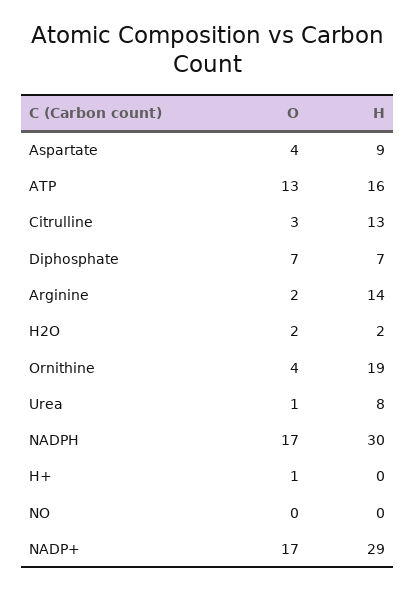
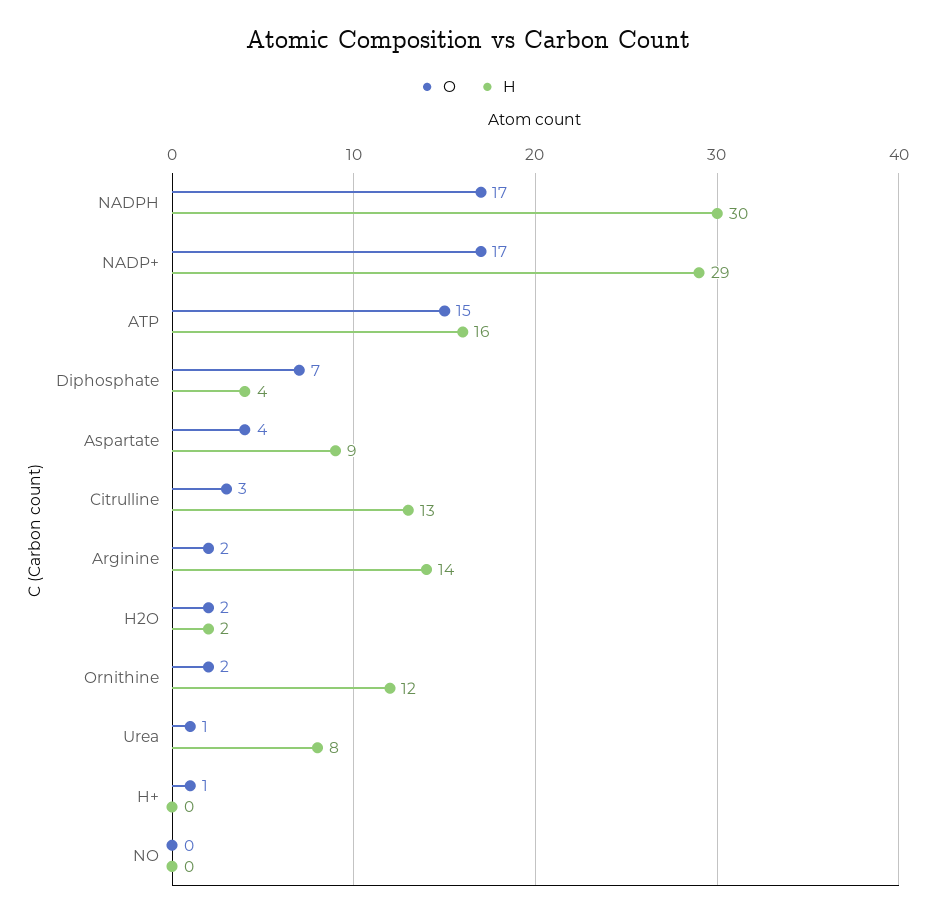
O, ATP: 13 -> 15
H, Diphosphate: 7 -> 4
O, Ornithine: 4 -> 2
H, Ornithine: 19 -> 12

